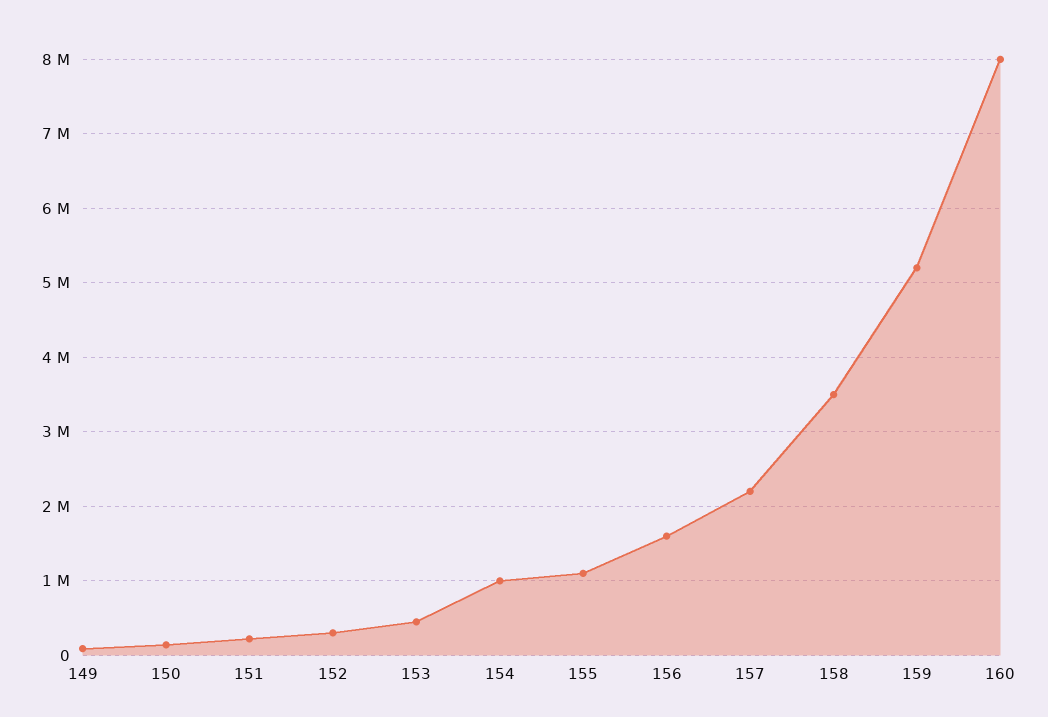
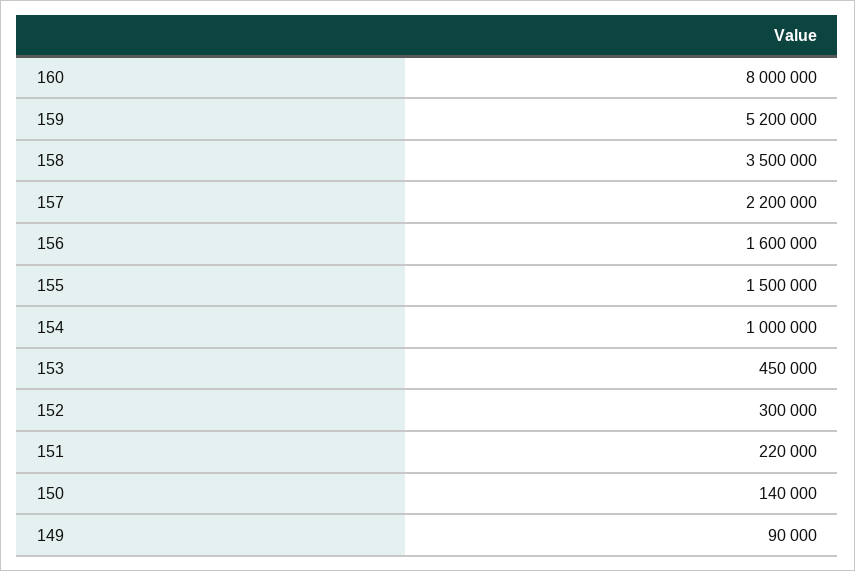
155: 1100000 -> 1500000

